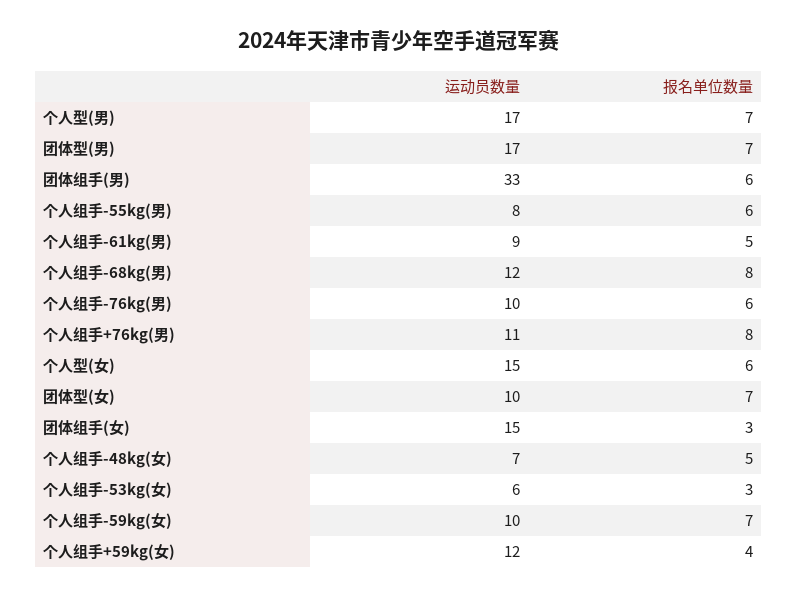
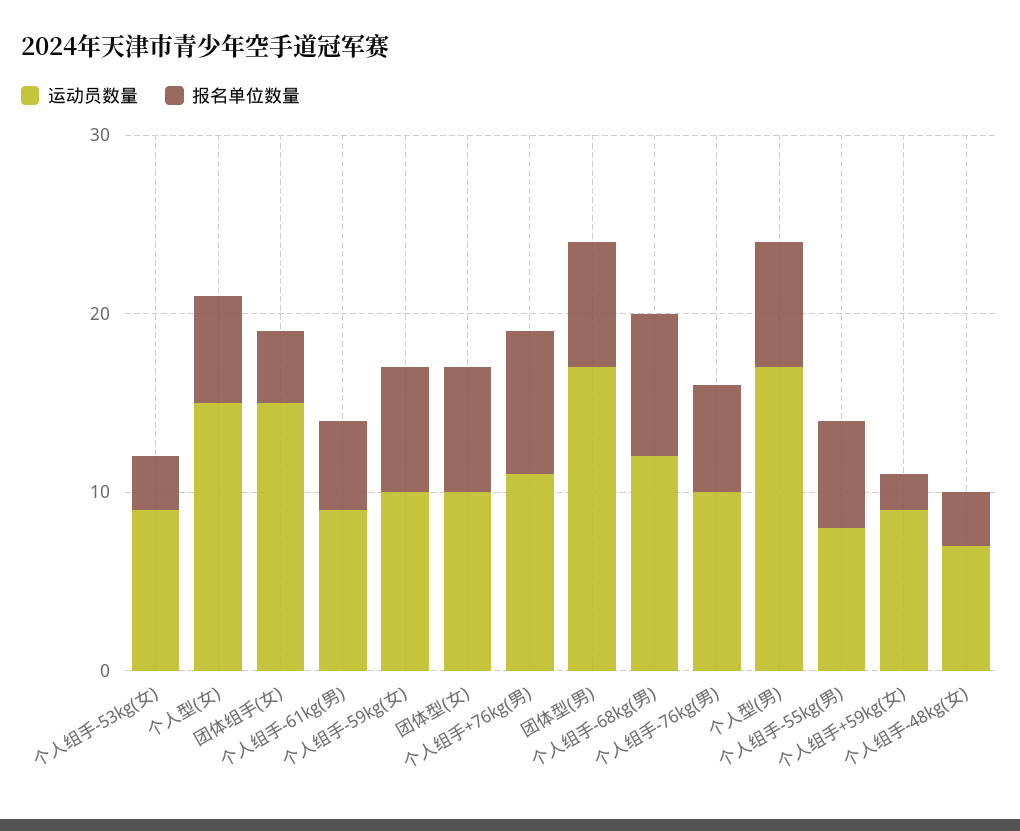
运动员数量, 团体组手(男): 33 -> none
报名单位数量, 团体组手(男): 6 -> none
报名单位数量, 团体组手(女): 3 -> 4
报名单位数量, 个人组手-48kg(女): 5 -> 3
运动员数量, 个人组手-53kg(女): 6 -> 9
运动员数量, 个人组手+59kg(女): 12 -> 9
报名单位数量, 个人组手+59kg(女): 4 -> 2

